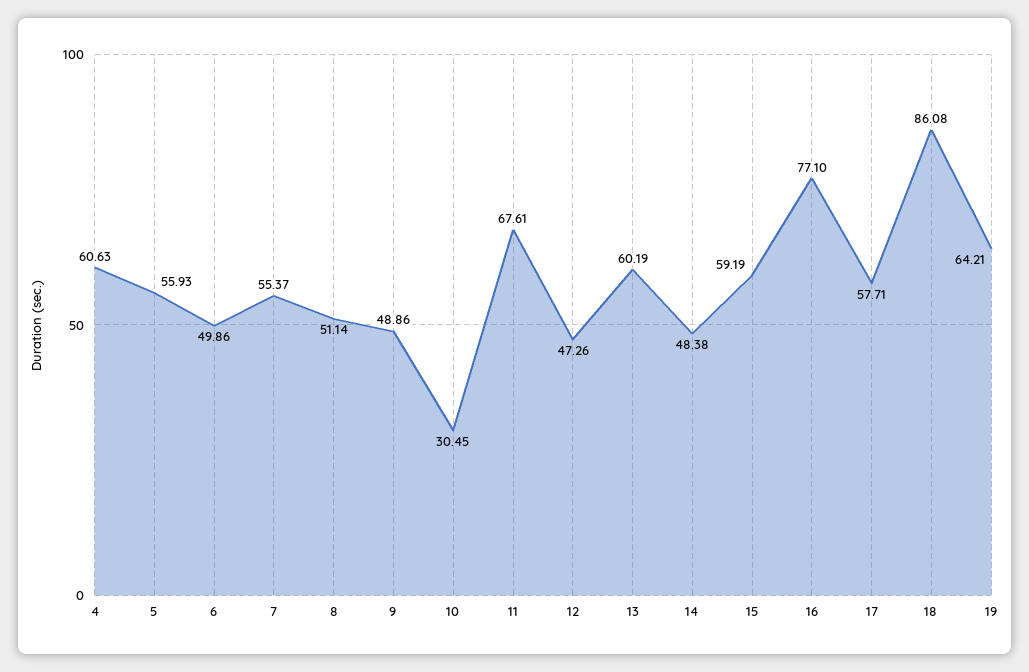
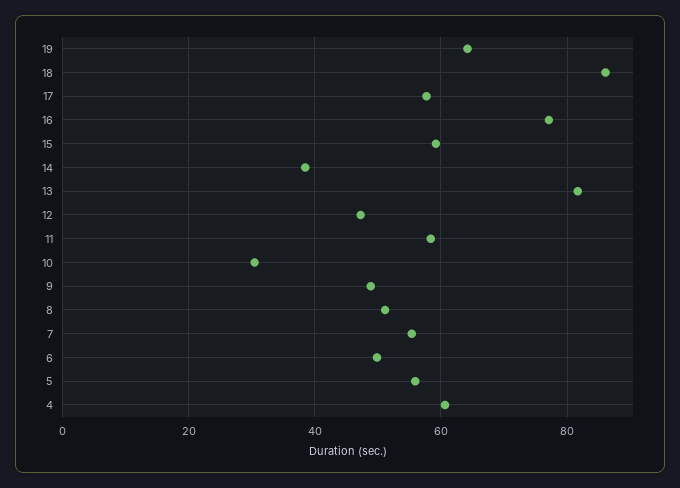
11: 67.61 -> 58
13: 60.19 -> 82
14: 48.38 -> 38

